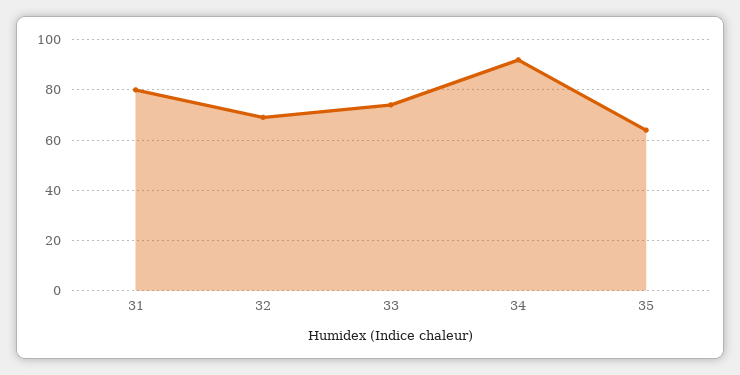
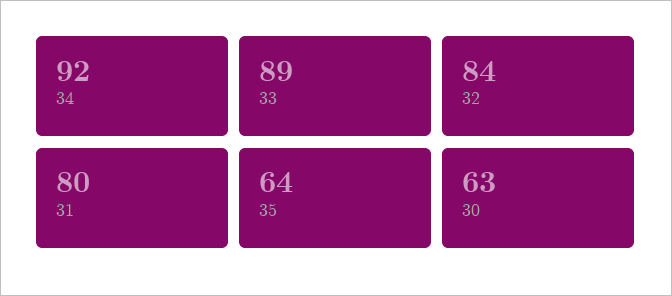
32: 70 -> 84
33: 75 -> 89
30: none -> 63

